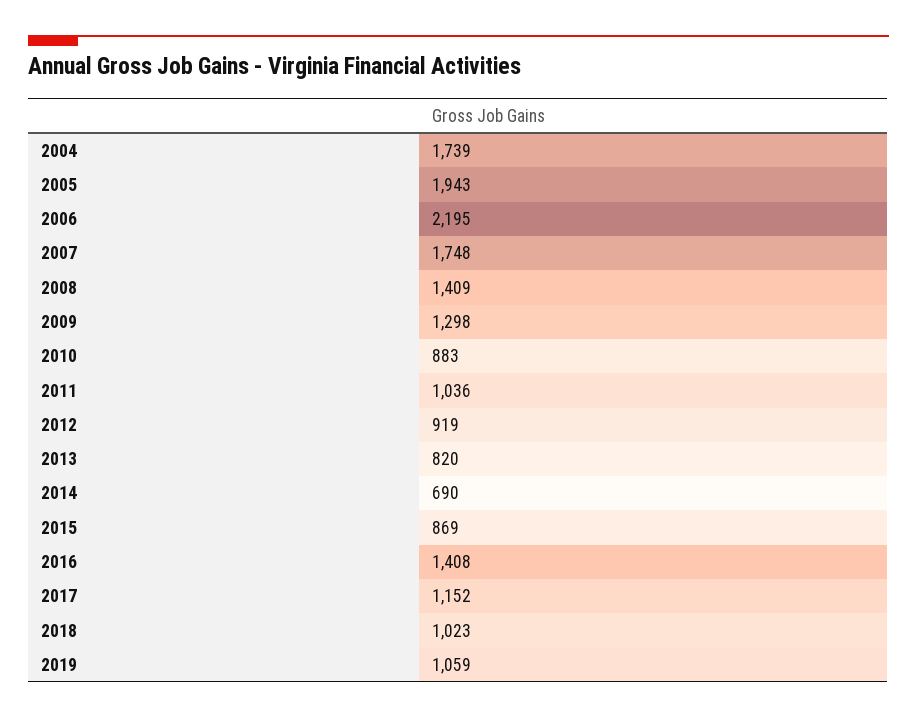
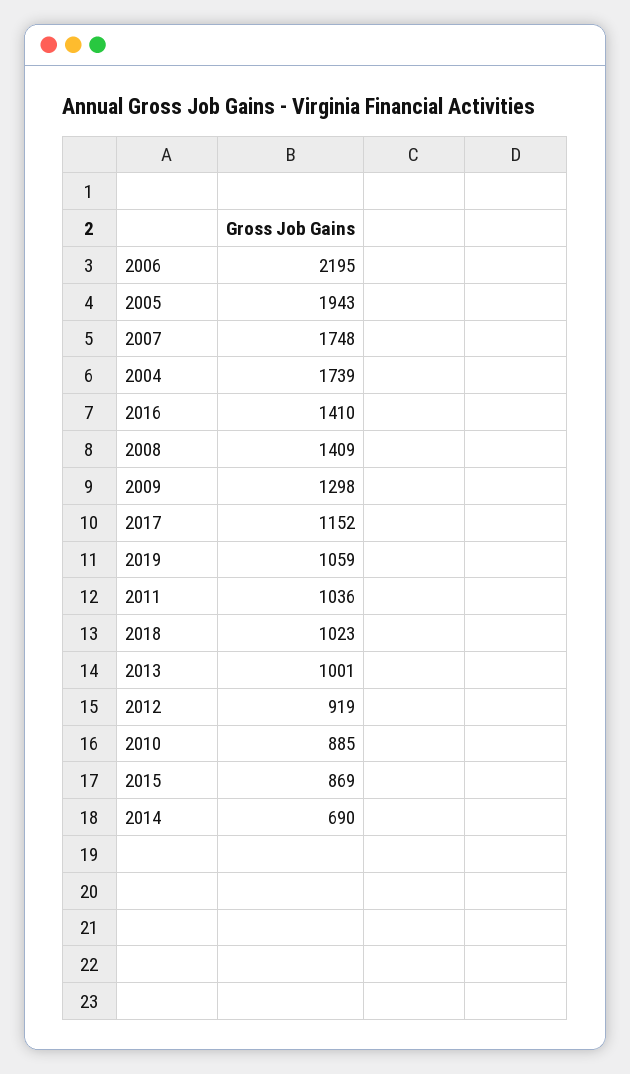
2010: 883 -> 885
2013: 820 -> 1001
2016: 1408 -> 1410

